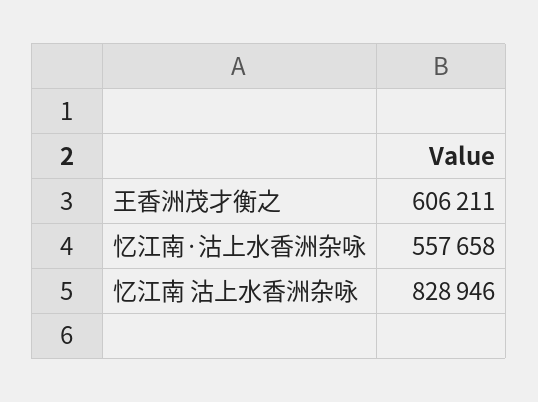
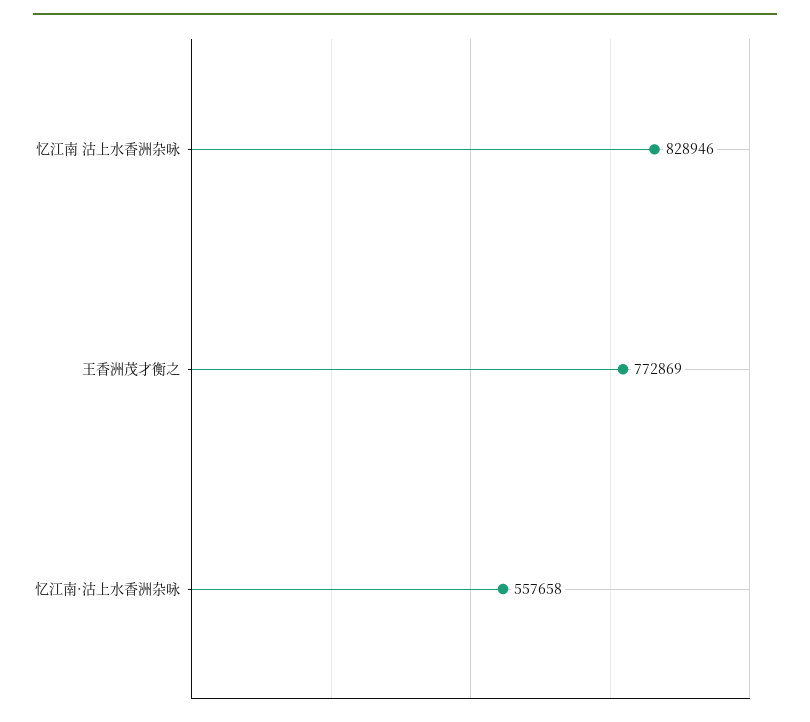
王香洲茂才衡之: 606211 -> 772869

